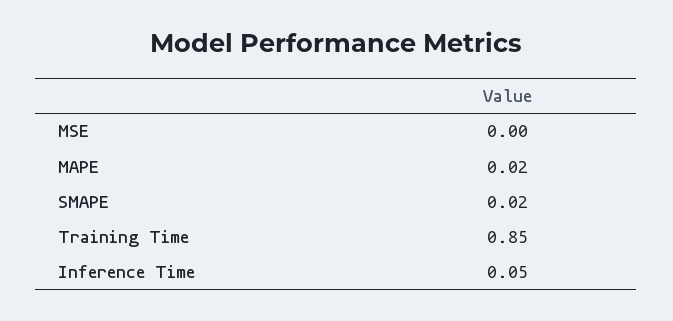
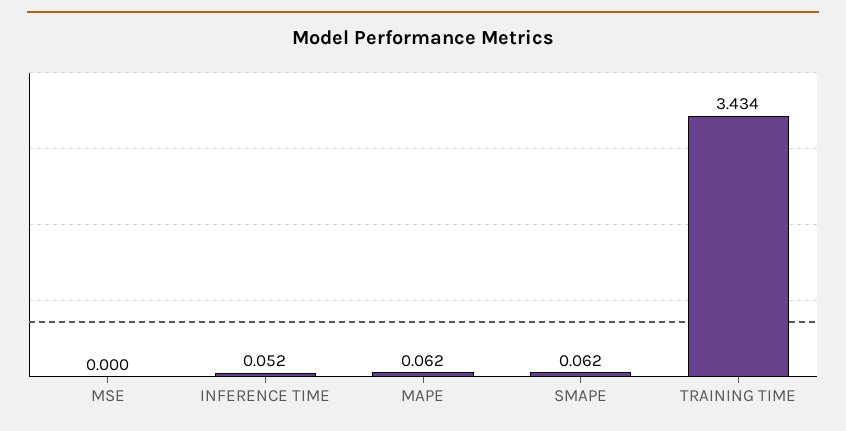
MAPE: 0.02 -> 0.062
SMAPE: 0.02 -> 0.062
Training Time: 0.85 -> 3.434

